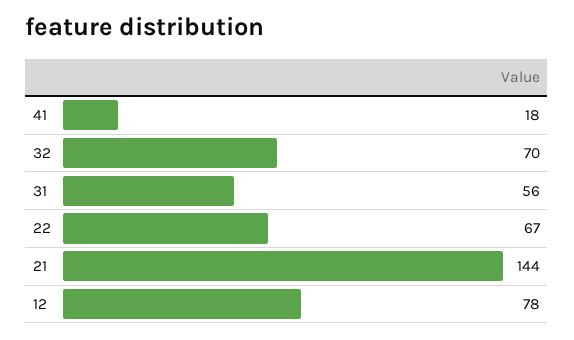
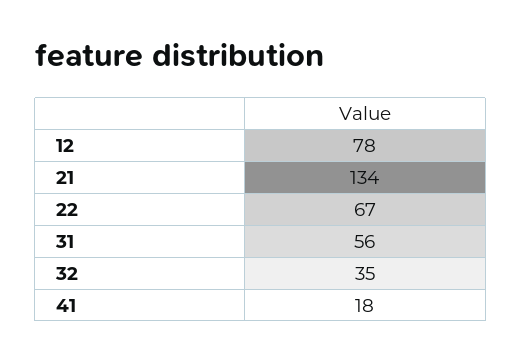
32: 70 -> 35
21: 144 -> 134

